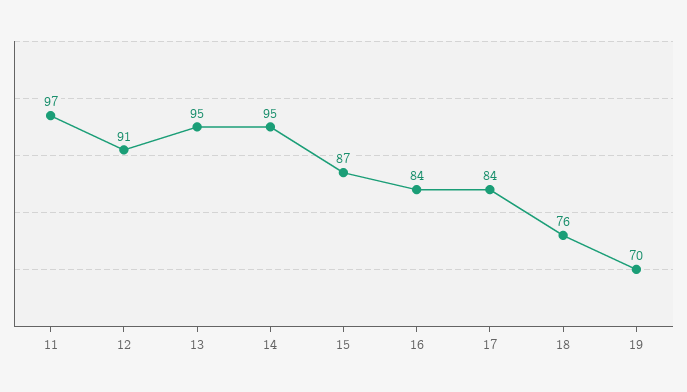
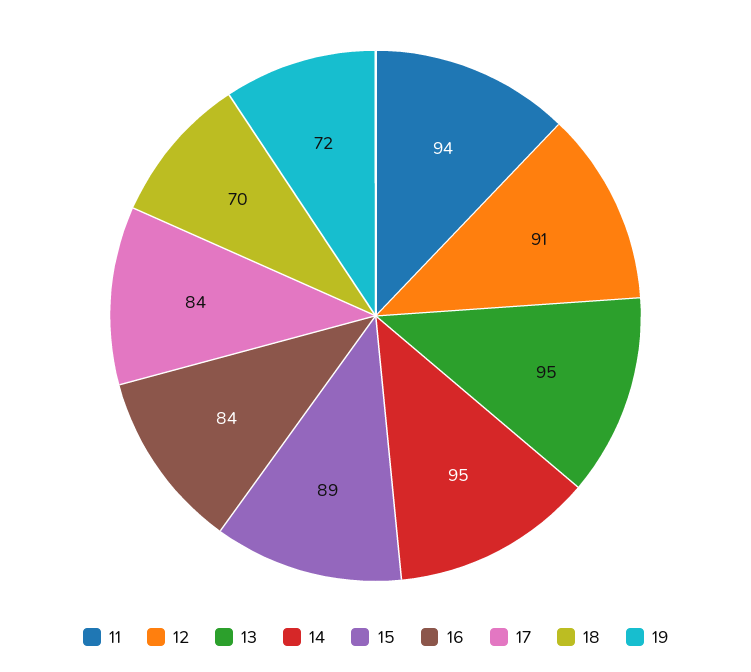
11: 97 -> 94
15: 87 -> 89
18: 76 -> 70
19: 70 -> 72

